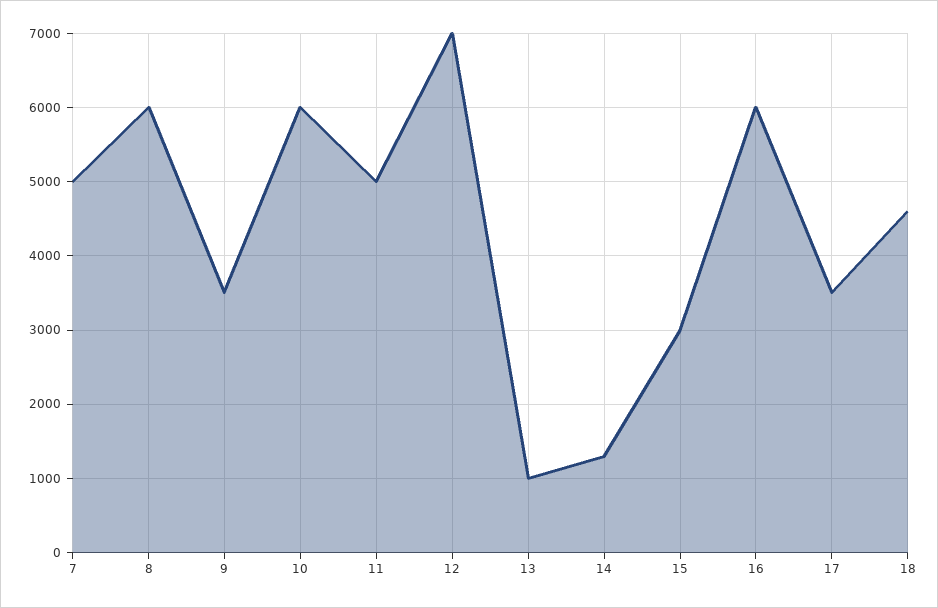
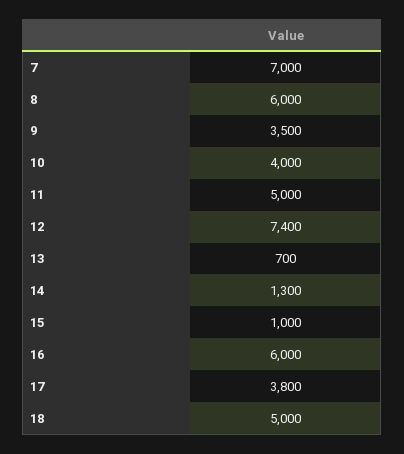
7: 5000 -> 7000
10: 6000 -> 4000
12: 7000 -> 7400
13: 1000 -> 700
15: 3000 -> 1000
17: 3500 -> 3800
18: 4600 -> 5000

